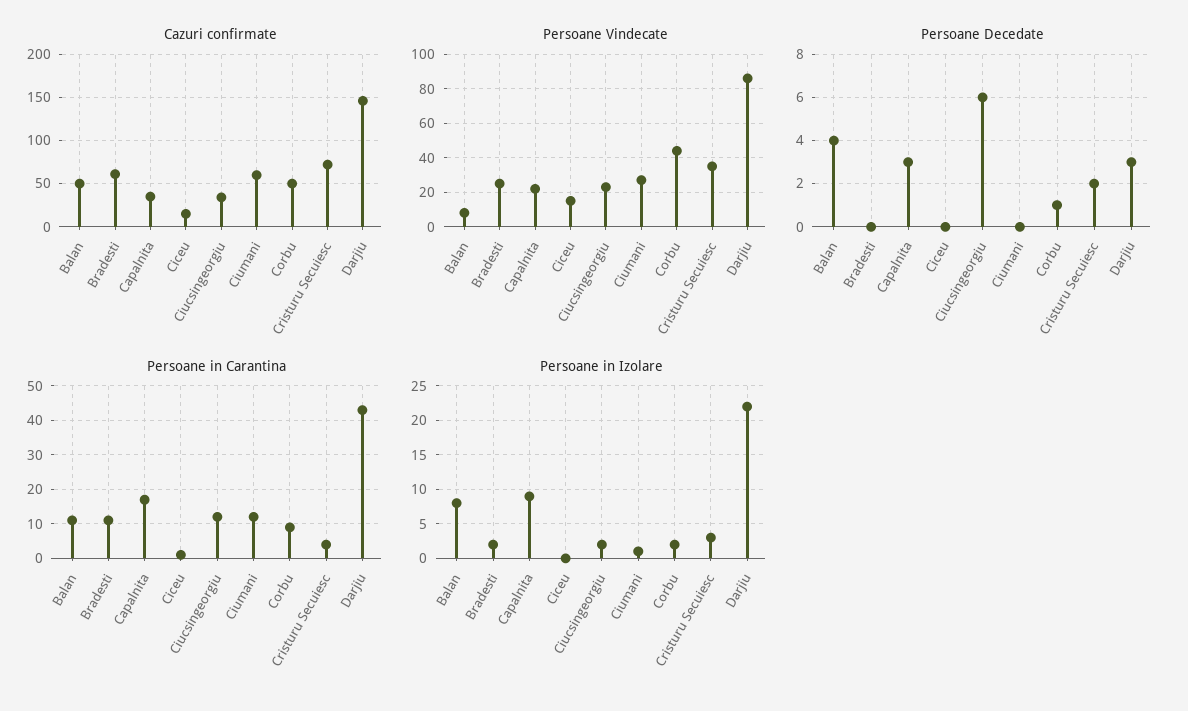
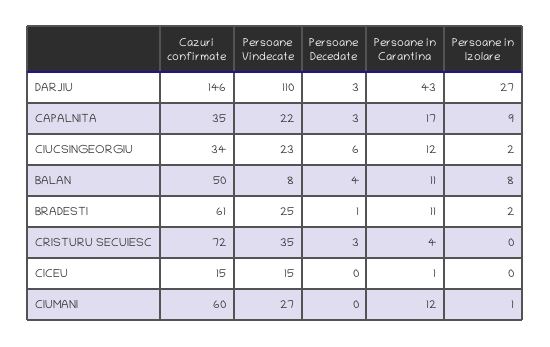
Cazuri confirmate, Corbu: 50 -> none
Persoane Vindecate, Corbu: 45 -> none
Persoane Vindecate, Darjiu: 85 -> 110
Persoane Decedate, Bradesti: 0 -> 1
Persoane Decedate, Corbu: 1 -> none
Persoane Decedate, Cristuru Secuiesc: 2 -> 3
Persoane in Carantina, Corbu: 10 -> none
Persoane in Izolare, Corbu: 2 -> none
Persoane in Izolare, Cristuru Secuiesc: 3 -> 0
Persoane in Izolare, Darjiu: 22 -> 27

